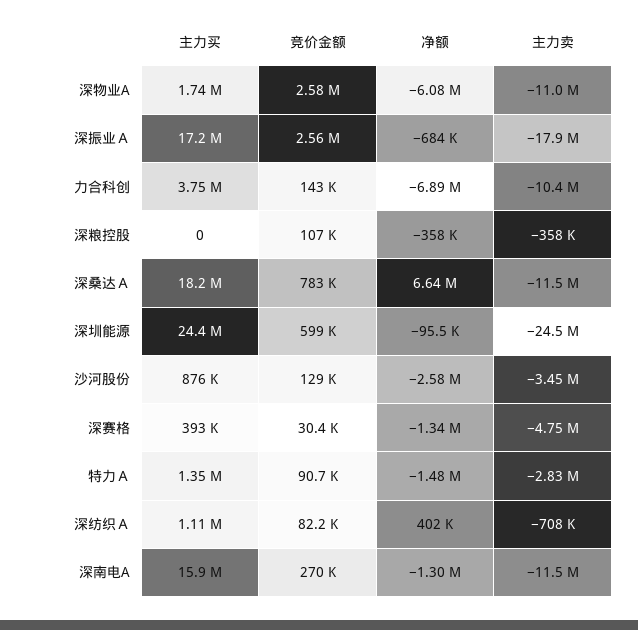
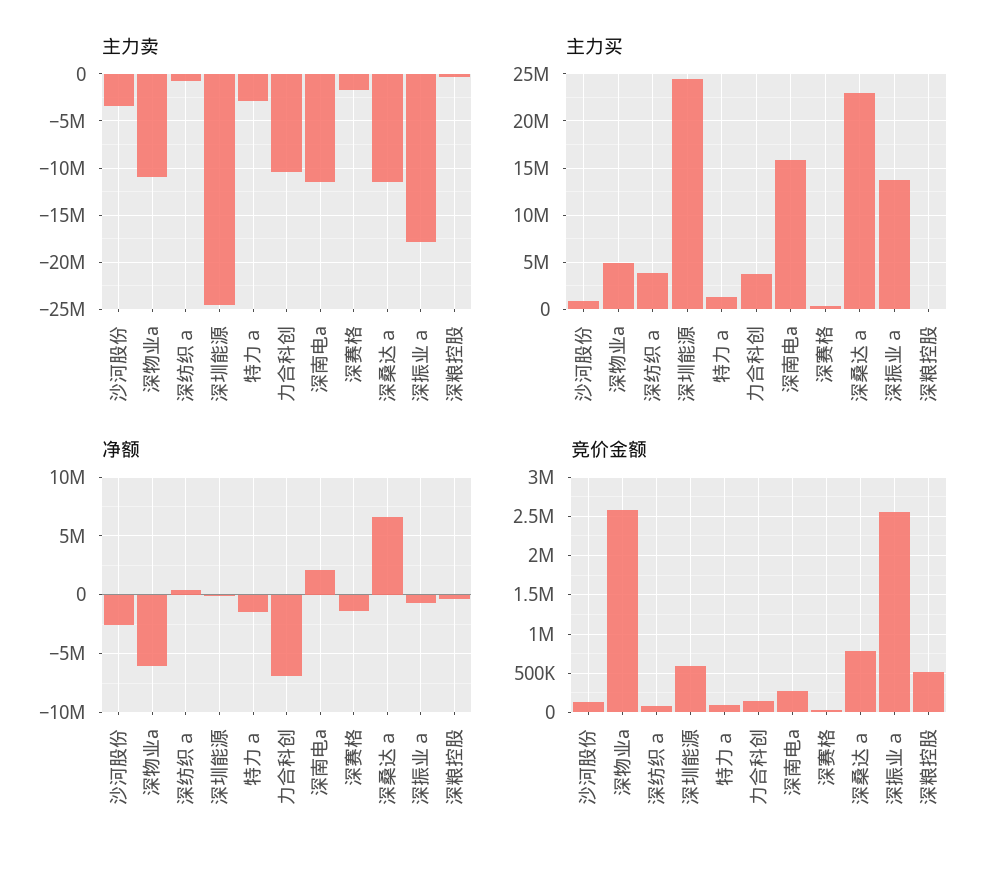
主力买, 深物业A: 1740000 -> 5000000
主力买, 深振业Ａ: 17200000 -> 14000000
竞价金额, 深粮控股: 107000 -> 500000
主力买, 深桑达Ａ: 18200000 -> 23000000
主力卖, 深赛格: -4750000 -> -2000000
主力买, 深纺织Ａ: 1110000 -> 4000000
净额, 深南电A: -1300000 -> 2000000

